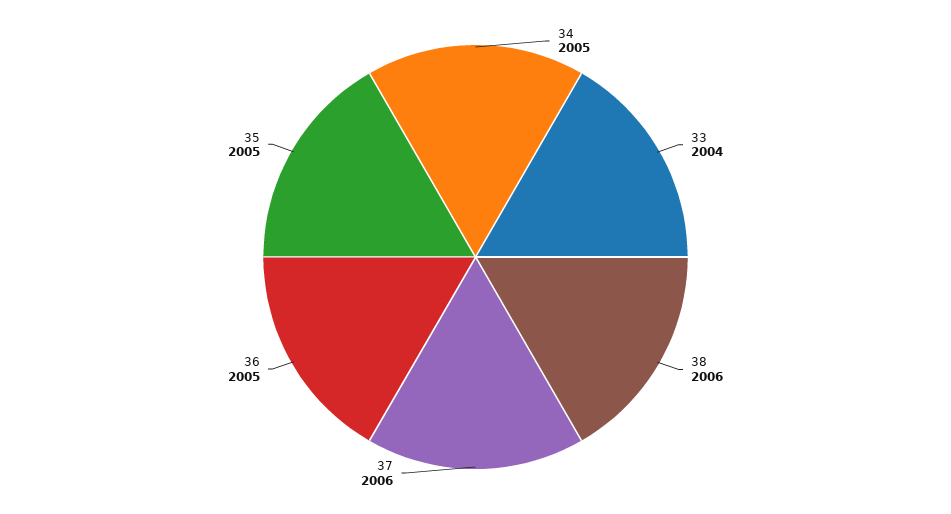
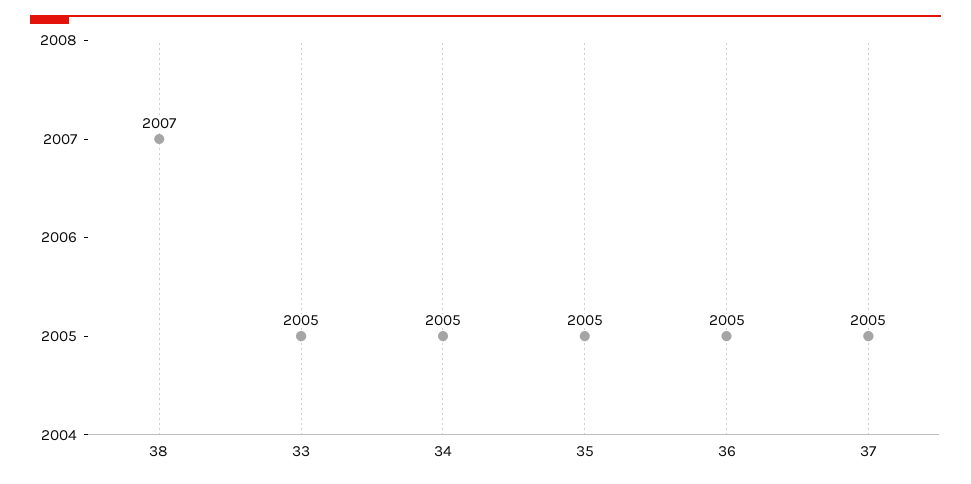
33: 2004 -> 2005
38: 2006 -> 2007
37: 2006 -> 2005

